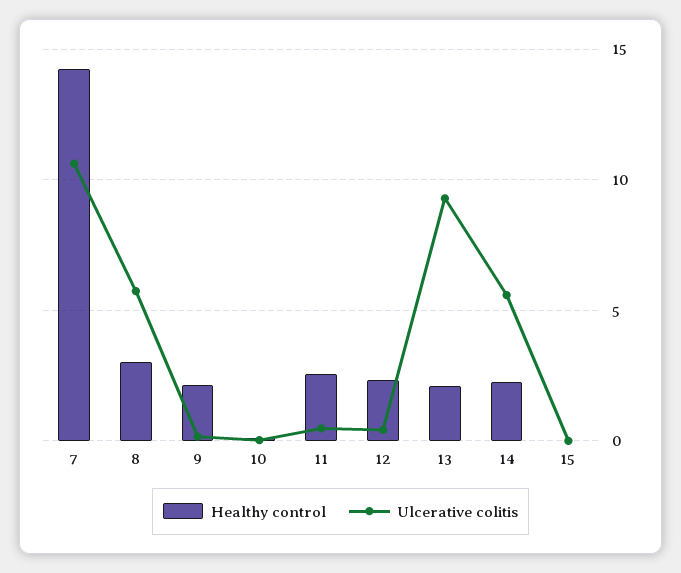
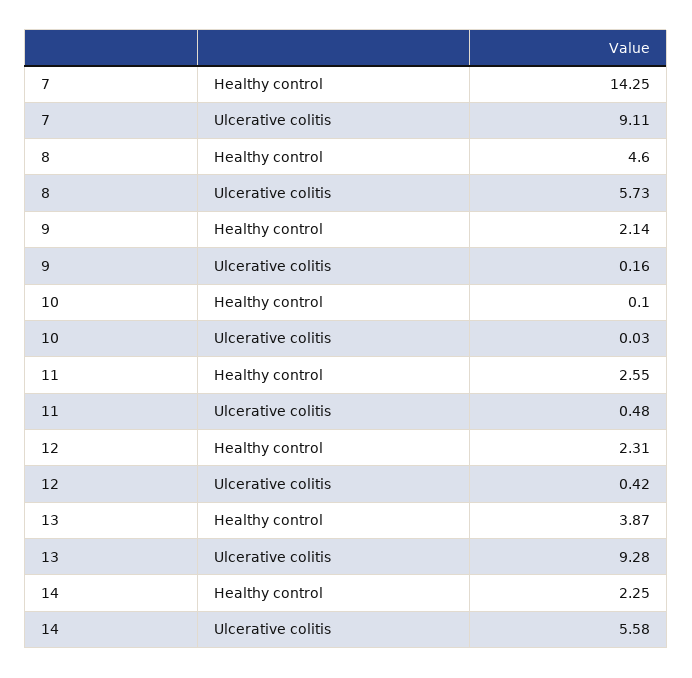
Ulcerative colitis, 7: 10.5 -> 9.11
Healthy control, 8: 3 -> 4.6
Healthy control, 13: 2 -> 3.87
Healthy control, 15: 0 -> none
Ulcerative colitis, 15: 0 -> none

